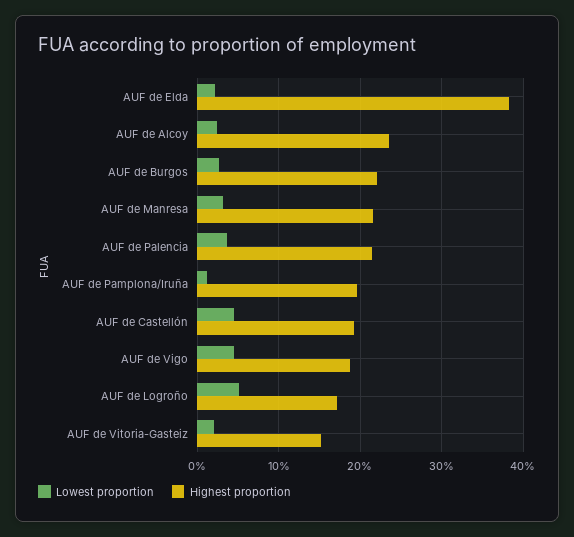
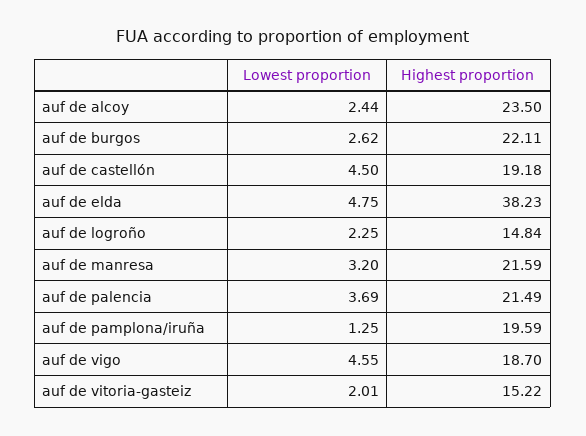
Lowest proportion, AUF de Elda: 2 -> 4.75
Lowest proportion, AUF de Logroño: 5 -> 2.25
Highest proportion, AUF de Logroño: 17 -> 14.84

